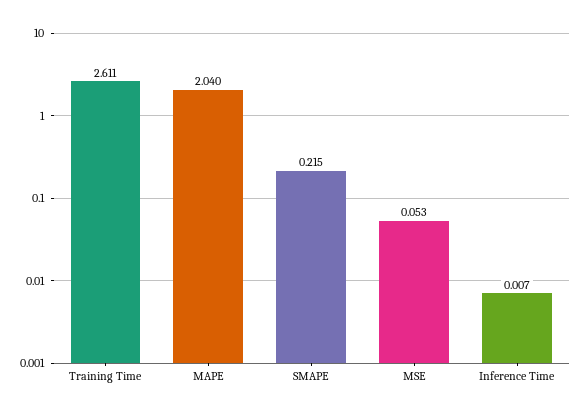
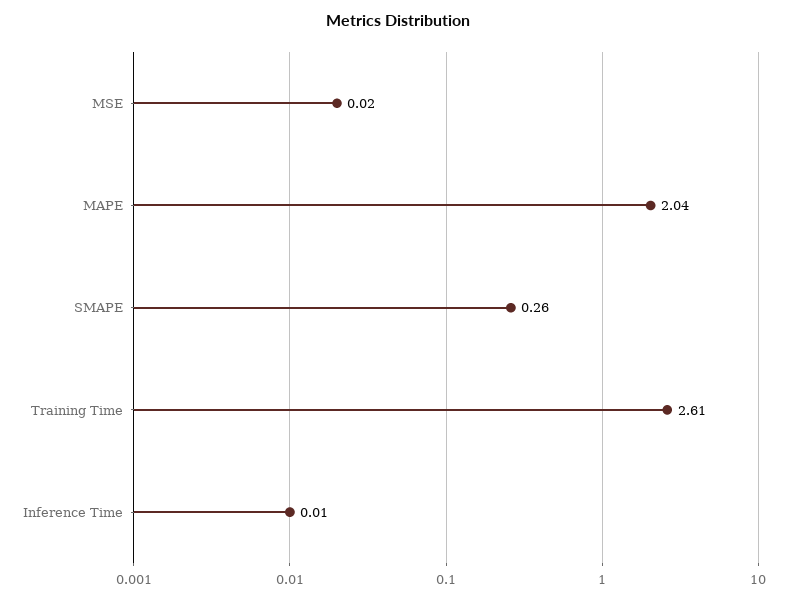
SMAPE: 0.215 -> 0.26
MSE: 0.053 -> 0.02

